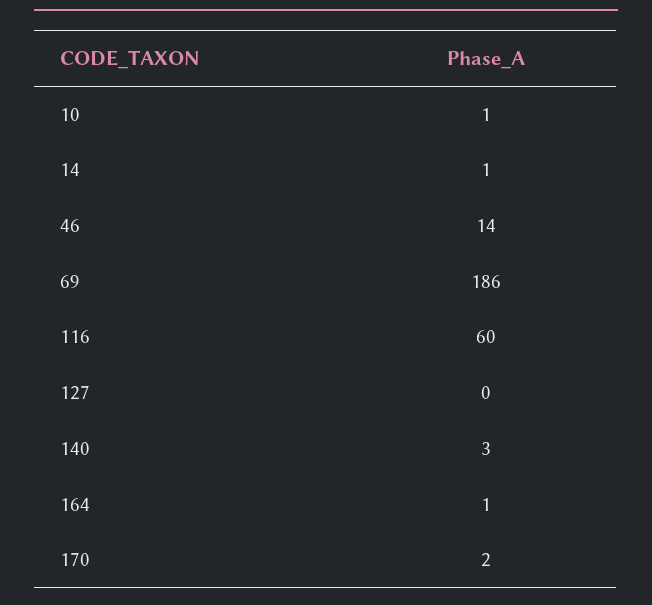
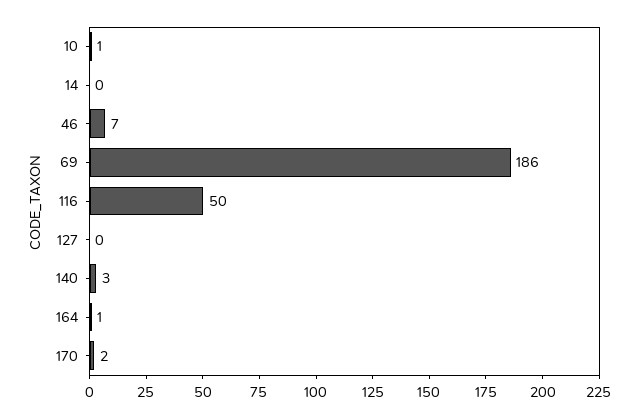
14: 1 -> 0
46: 14 -> 7
116: 60 -> 50

